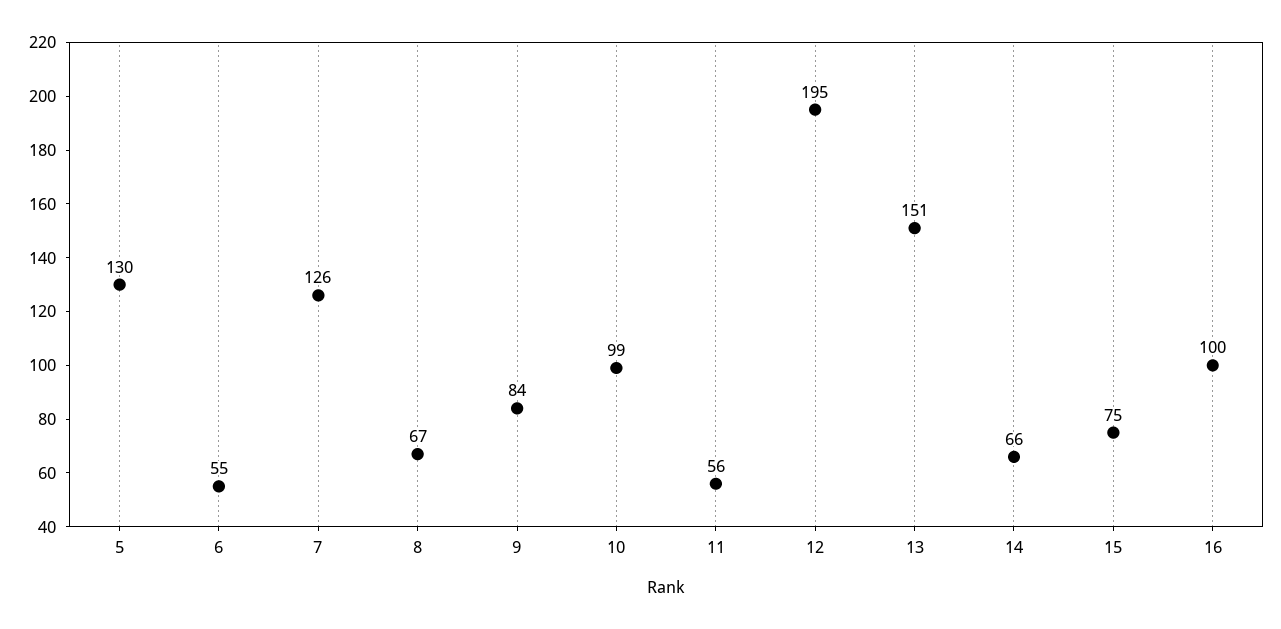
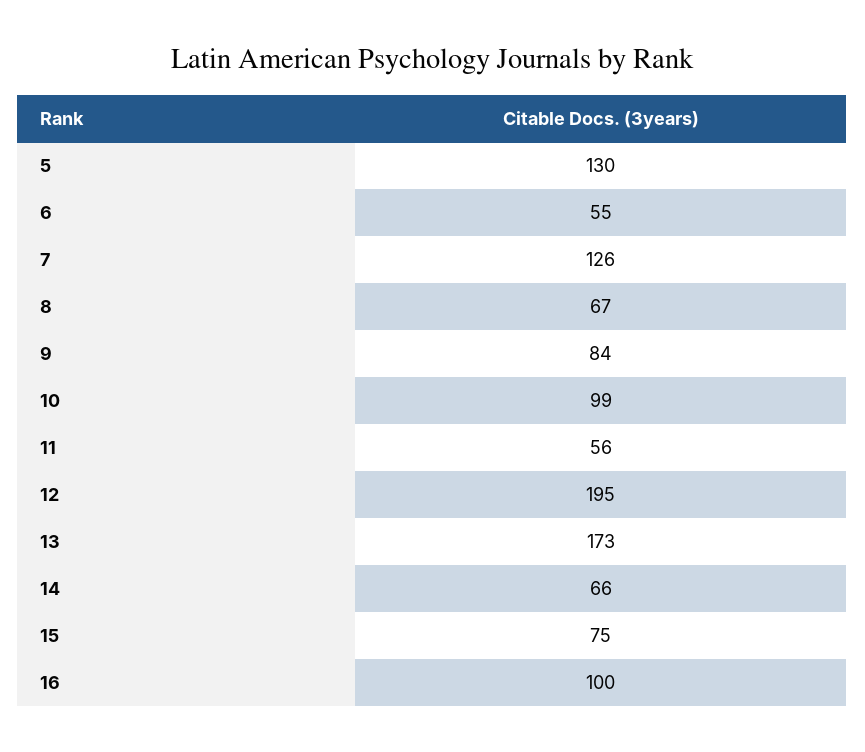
13: 151 -> 173

